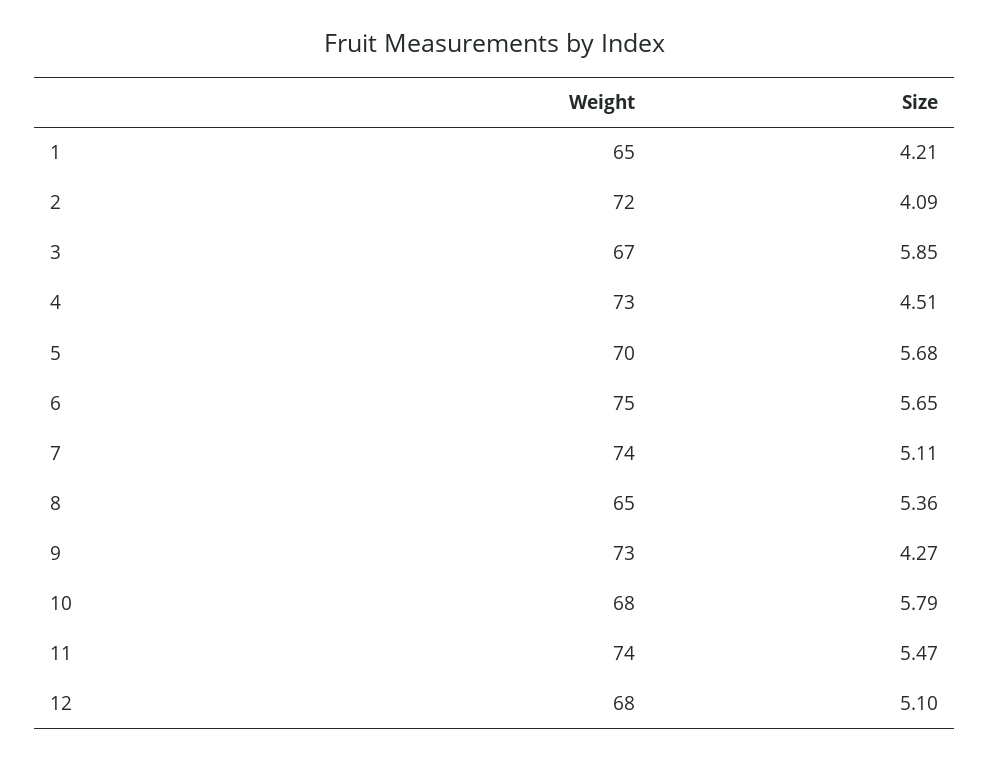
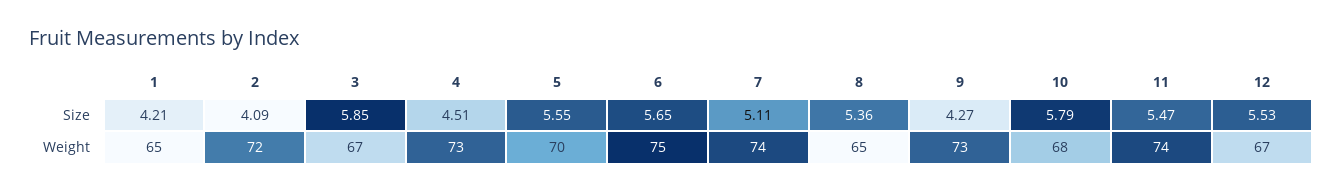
Size, 5: 5.68 -> 5.55
Weight, 12: 68 -> 67
Size, 12: 5.1 -> 5.53

